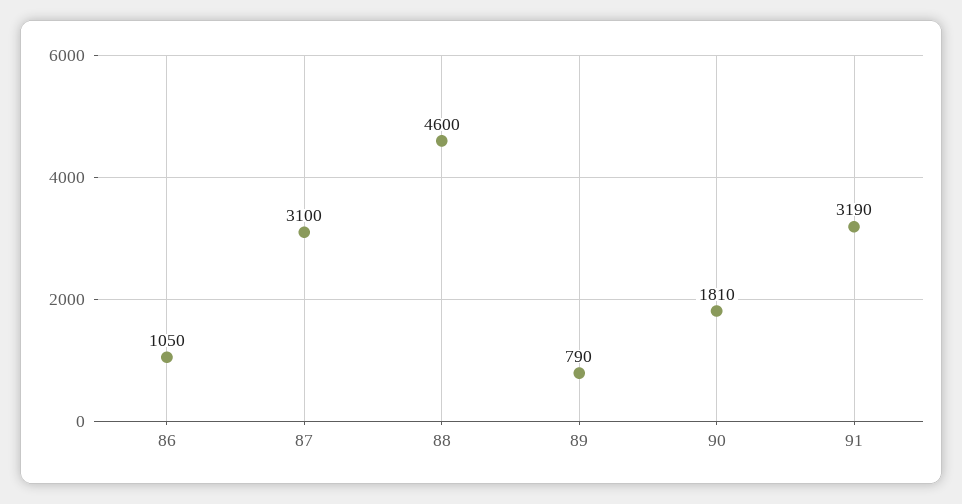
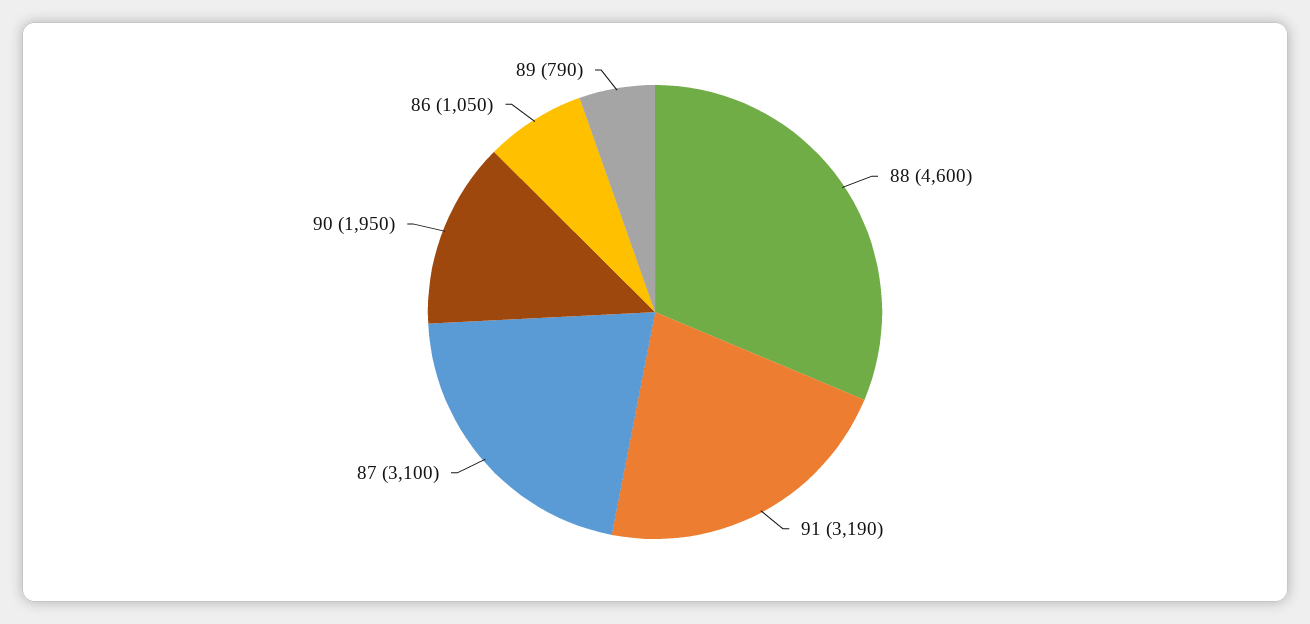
90: 1810 -> 1950

